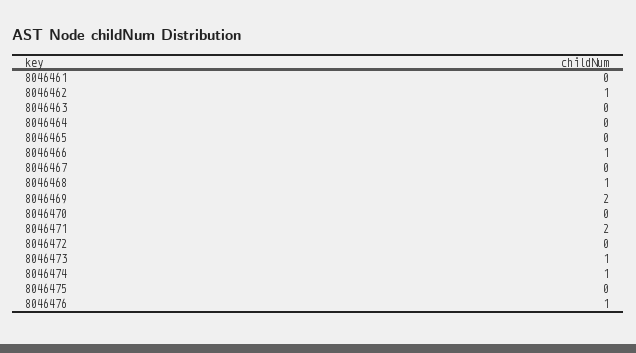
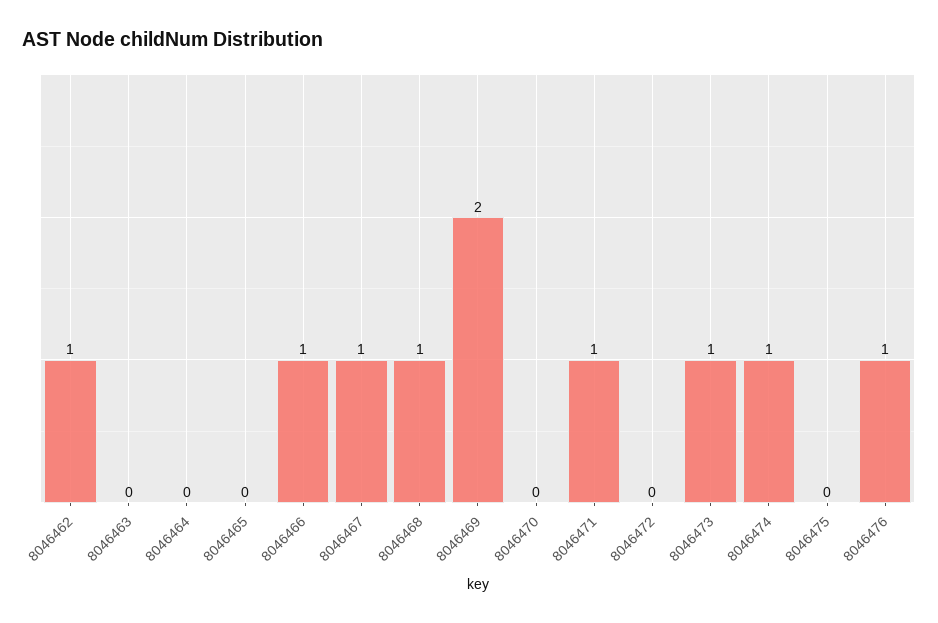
8046461: 0 -> none
8046467: 0 -> 1
8046471: 2 -> 1

